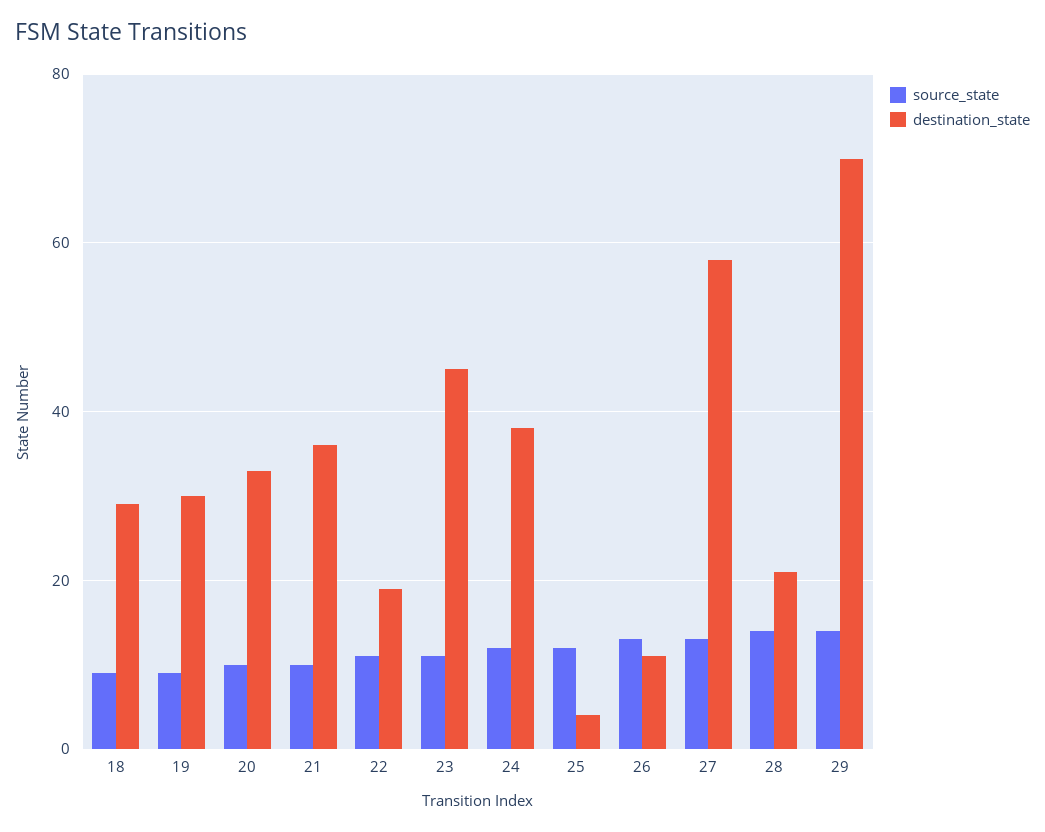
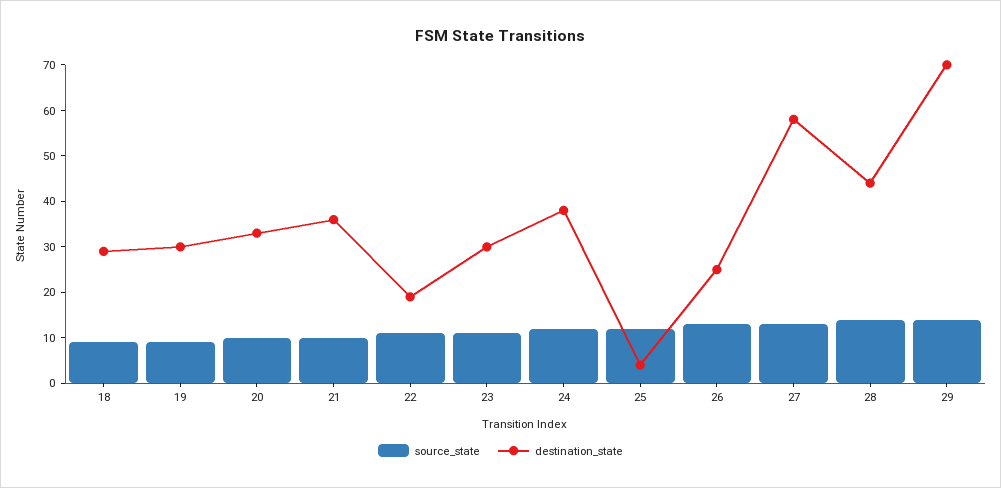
destination_state, 23: 45 -> 30
destination_state, 26: 10 -> 25
destination_state, 28: 20 -> 45

